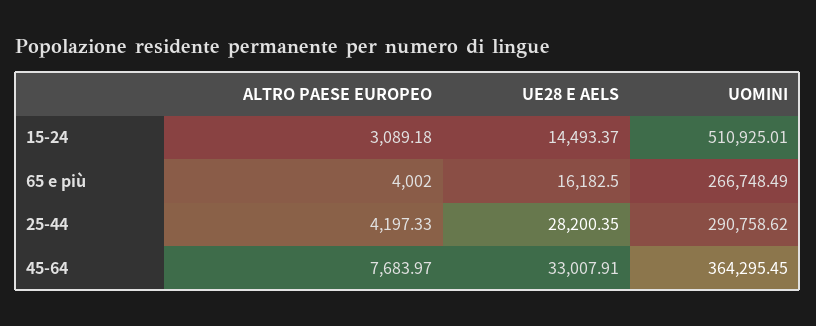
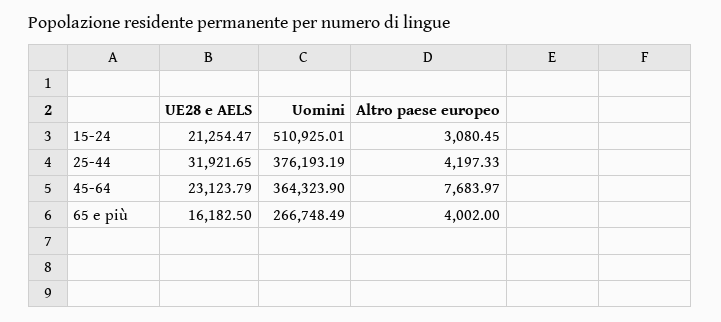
ALTRO PAESE EUROPEO, 15-24: 3089.18 -> 3080.45
UE28 E AELS, 15-24: 14493.37 -> 21254.47
UE28 E AELS, 25-44: 28200.35 -> 31921.65
UOMINI, 25-44: 290758.62 -> 376193.19
UE28 E AELS, 45-64: 33007.91 -> 23123.79
UOMINI, 45-64: 364295.45 -> 364323.9

